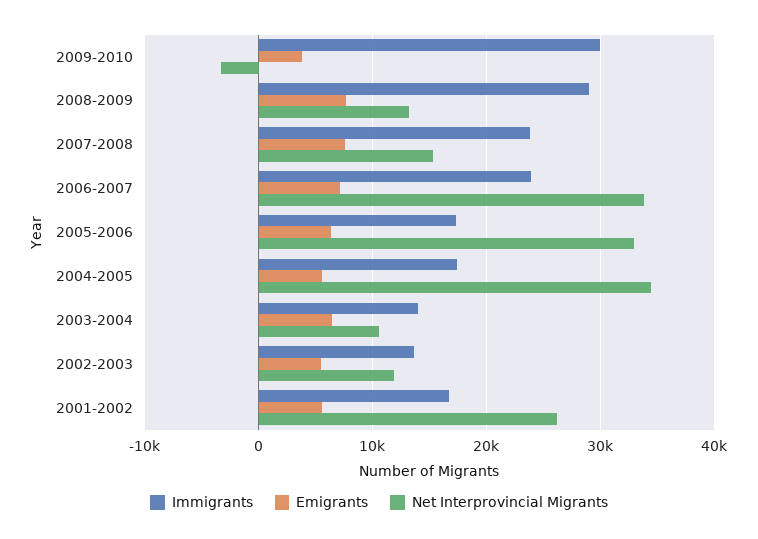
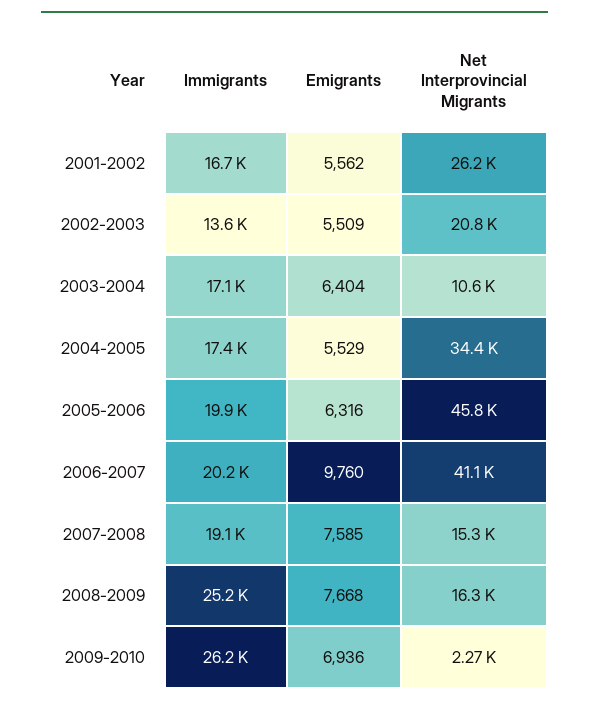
Immigrants, 2009-2010: 30000 -> 26200
Emigrants, 2009-2010: 4000 -> 6936
Net Interprovincial Migrants, 2009-2010: -3000 -> 2270
Immigrants, 2008-2009: 29000 -> 25200
Net Interprovincial Migrants, 2008-2009: 13000 -> 16300
Immigrants, 2007-2008: 24000 -> 19100
Immigrants, 2006-2007: 24000 -> 20200
Emigrants, 2006-2007: 7000 -> 9760
Net Interprovincial Migrants, 2006-2007: 34000 -> 41100
Immigrants, 2005-2006: 17000 -> 19900
Net Interprovincial Migrants, 2005-2006: 33000 -> 45800
Immigrants, 2003-2004: 14000 -> 17100
Net Interprovincial Migrants, 2002-2003: 12000 -> 20800

